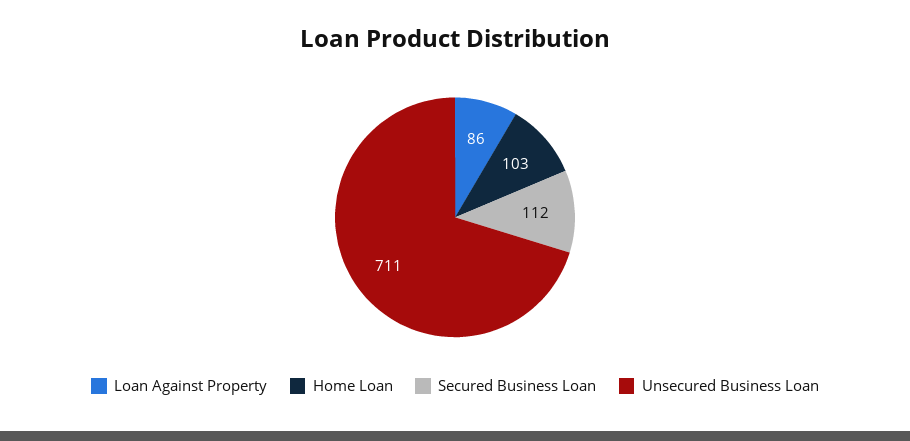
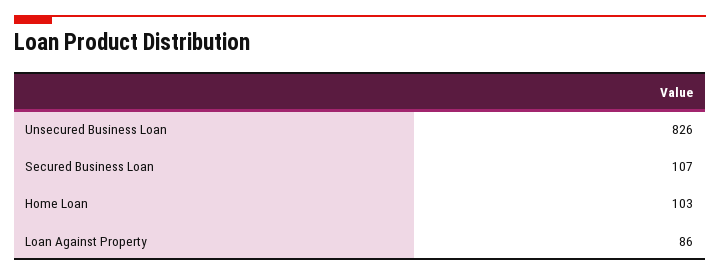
Secured Business Loan: 112 -> 107
Unsecured Business Loan: 711 -> 826

